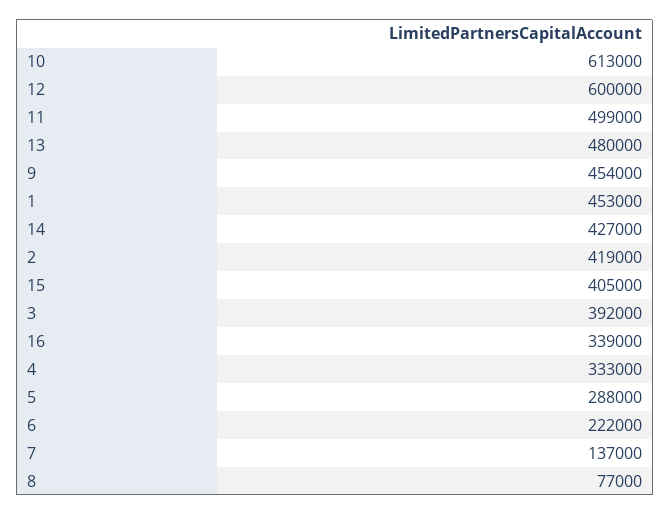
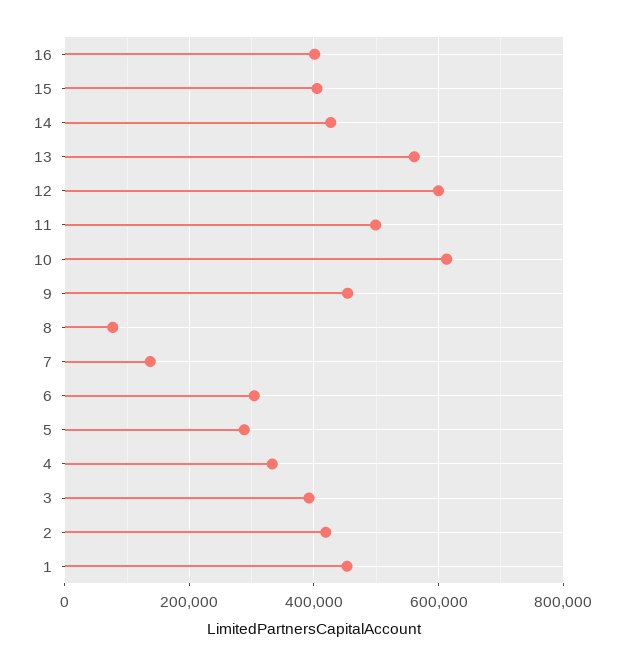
13: 480000 -> 560000
16: 339000 -> 400000
6: 222000 -> 300000

